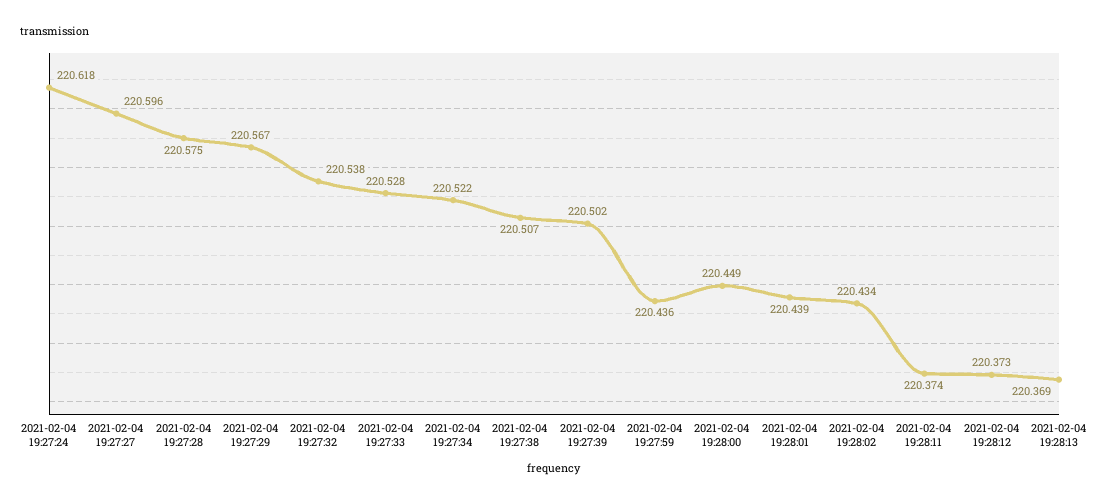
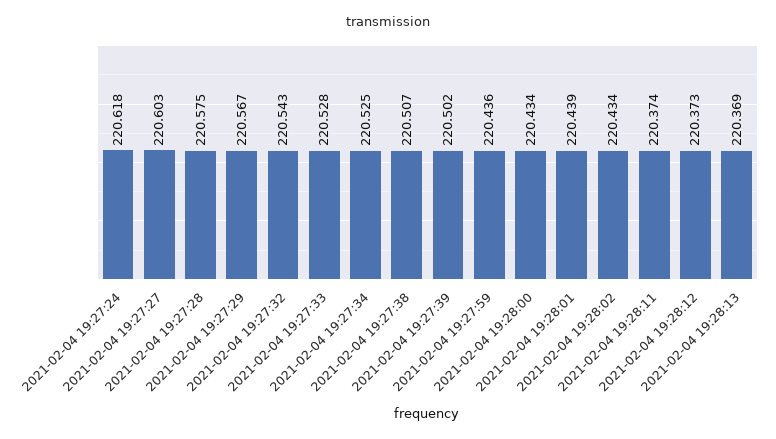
2021-02-04 19:27:27: 220.596 -> 220.603
2021-02-04 19:27:32: 220.538 -> 220.543
2021-02-04 19:27:34: 220.522 -> 220.525
2021-02-04 19:28:00: 220.449 -> 220.434

